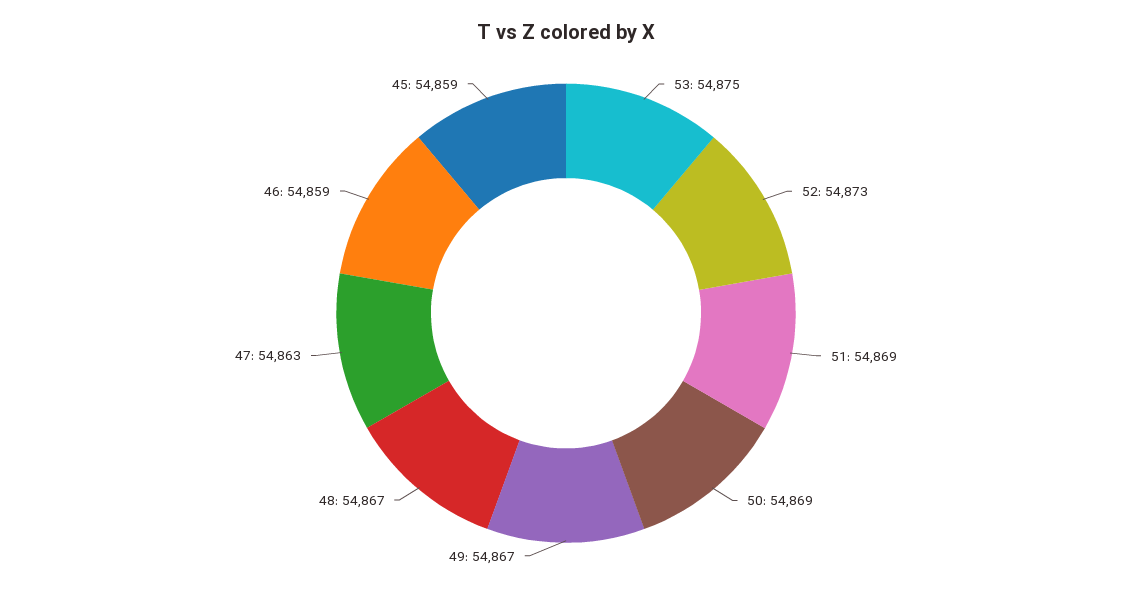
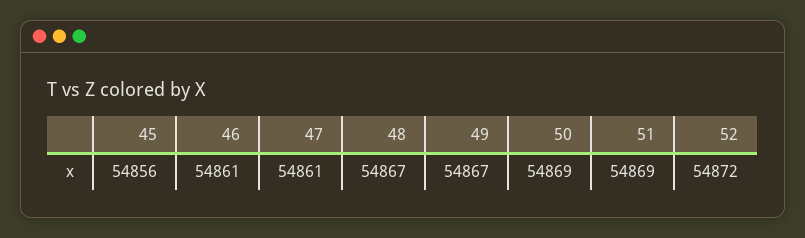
53: 54875 -> none
52: 54873 -> 54872
47: 54863 -> 54861
46: 54859 -> 54861
45: 54859 -> 54856

